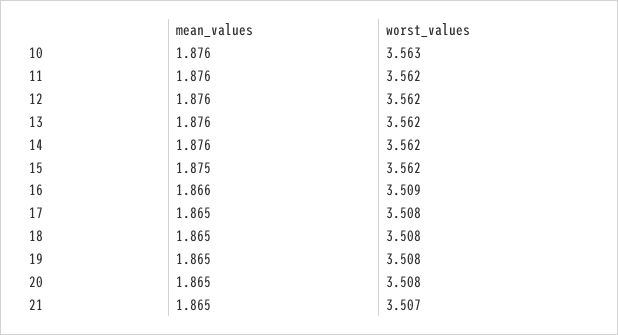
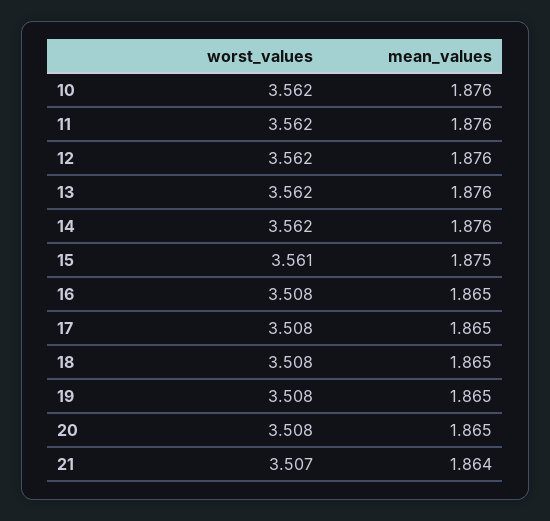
worst_values, 10: 3.563 -> 3.562
worst_values, 15: 3.562 -> 3.561
mean_values, 16: 1.866 -> 1.865
worst_values, 16: 3.509 -> 3.508
mean_values, 21: 1.865 -> 1.864

